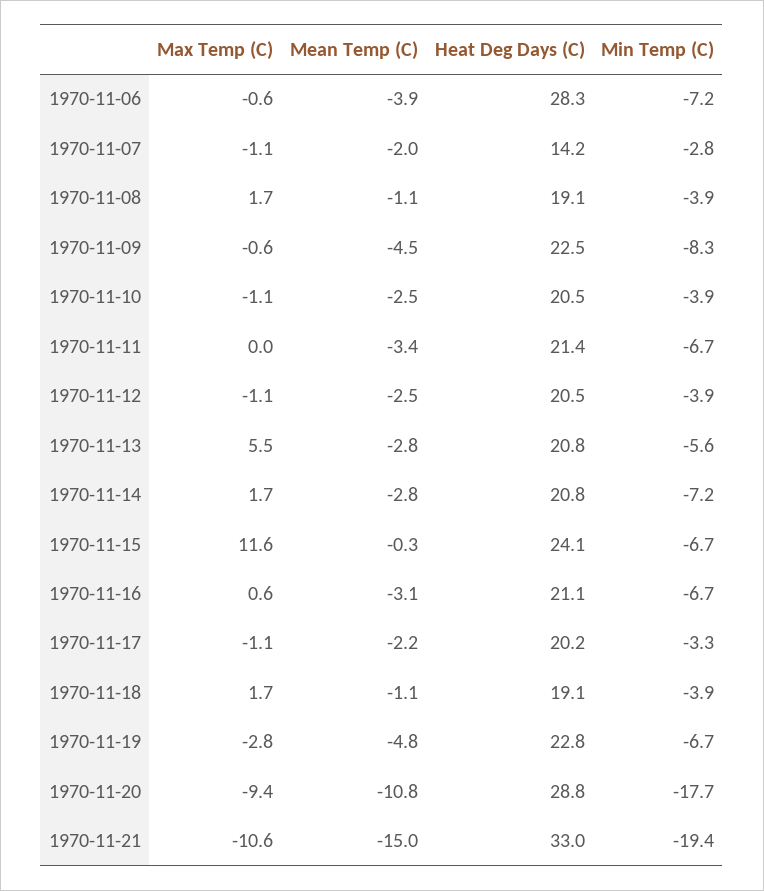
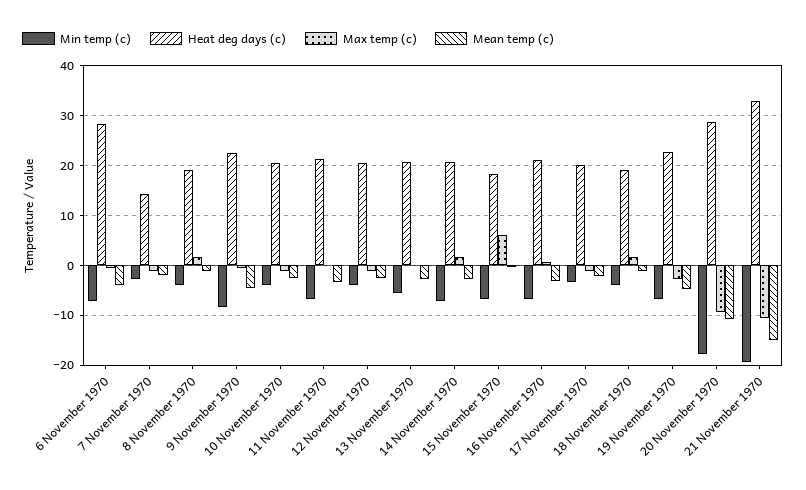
Max Temp (C), 1970-11-13: 5.5 -> 0
Max Temp (C), 1970-11-15: 11.6 -> 6
Heat Deg Days (C), 1970-11-15: 24.1 -> 18

